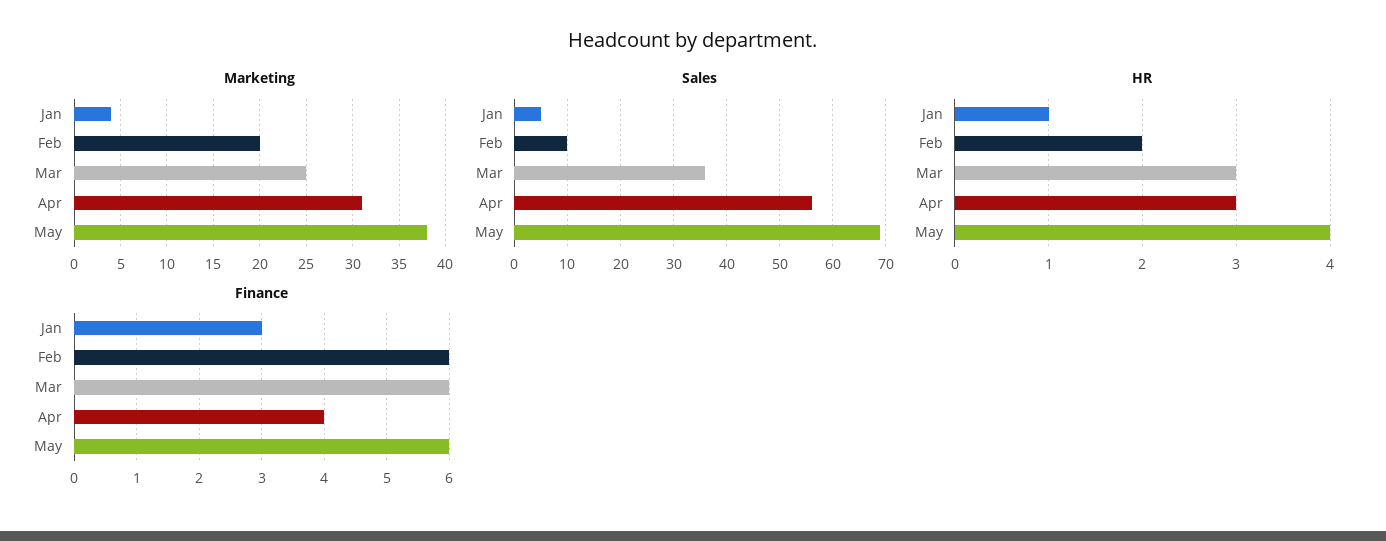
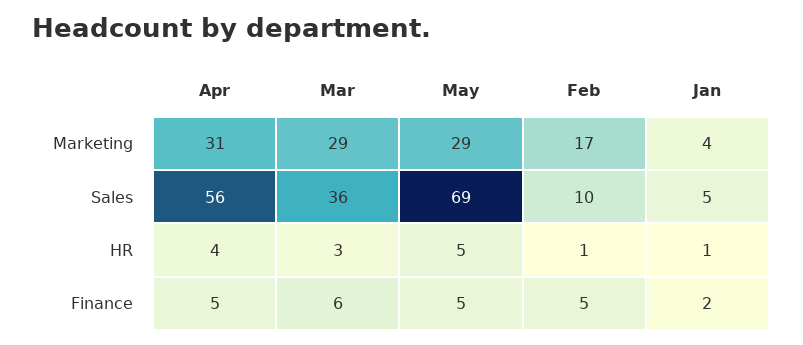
Marketing, Feb: 20 -> 17
Marketing, Mar: 25 -> 29
Marketing, May: 38 -> 29
HR, Feb: 2 -> 1
HR, Apr: 3 -> 4
HR, May: 4 -> 5
Finance, Jan: 3 -> 2
Finance, Feb: 6 -> 5
Finance, Apr: 4 -> 5
Finance, May: 6 -> 5

